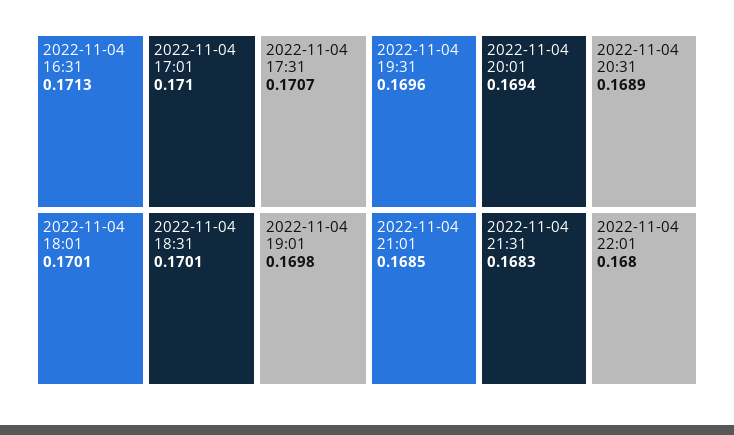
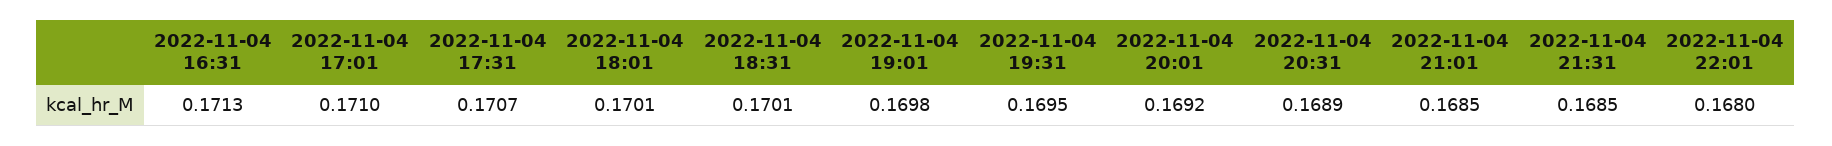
2022-11-04 19:31: 0.1696 -> 0.1695
2022-11-04 20:01: 0.1694 -> 0.1692
2022-11-04 21:31: 0.1683 -> 0.1685

